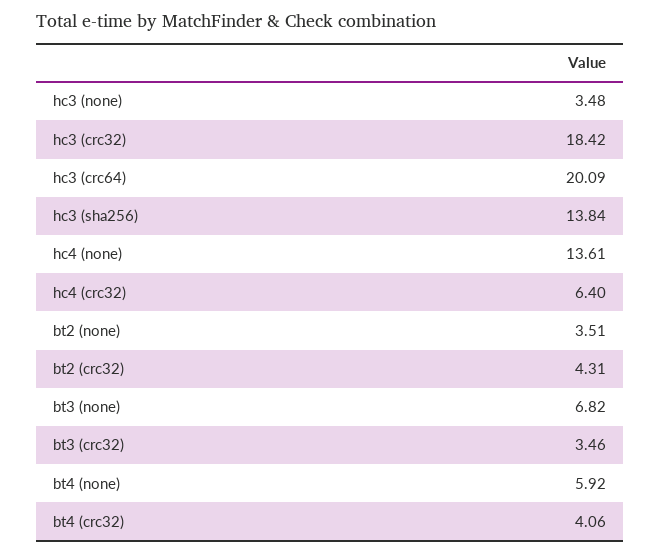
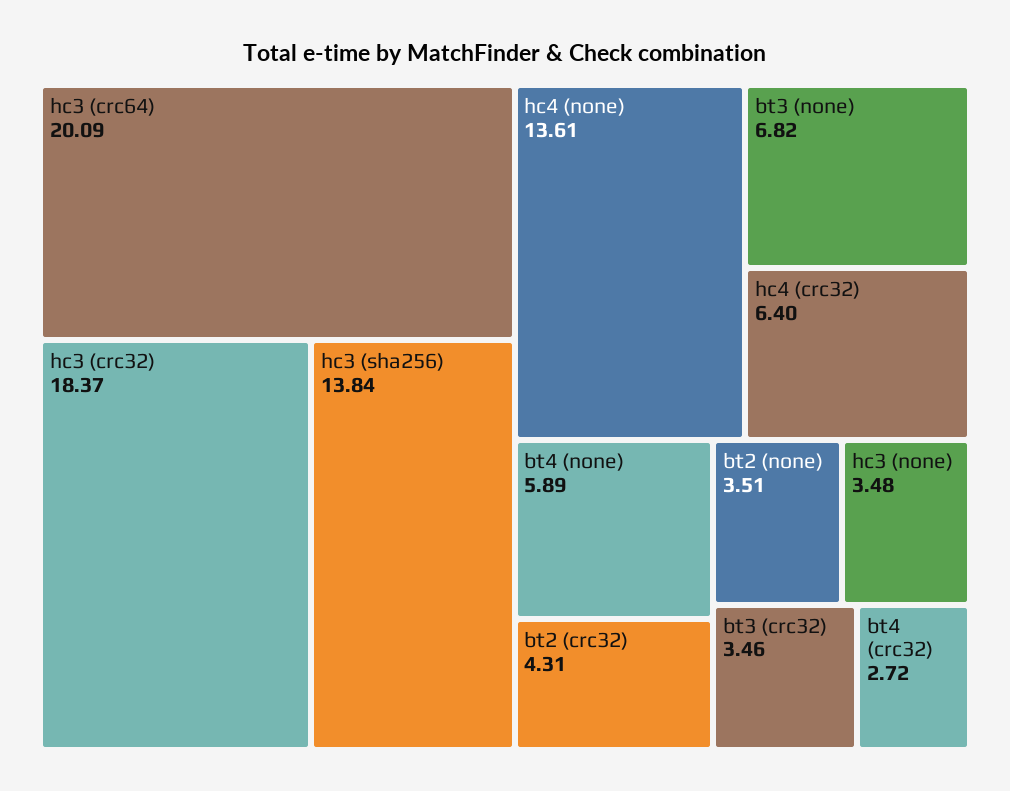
hc3 (crc32): 18.42 -> 18.37
bt4 (none): 5.92 -> 5.89
bt4 (crc32): 4.06 -> 2.72

